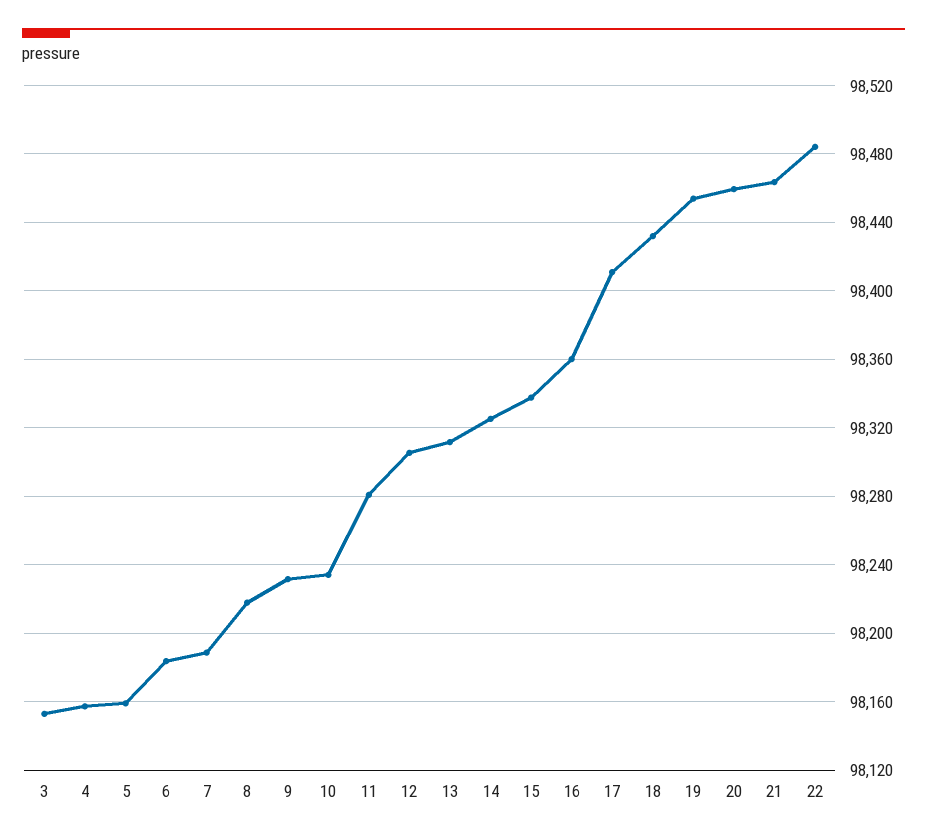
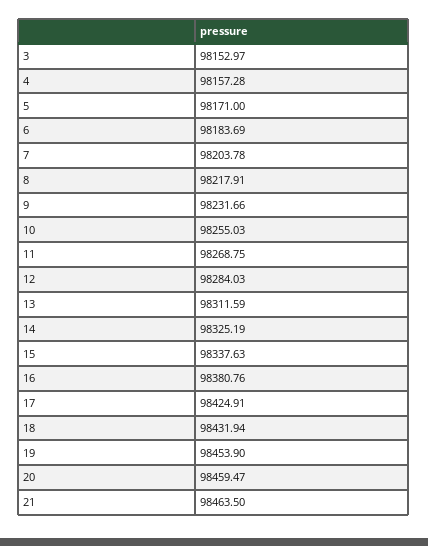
5: 98160 -> 98171
7: 98190 -> 98203.78
10: 98235 -> 98255.03
11: 98280 -> 98268.75
12: 98305 -> 98284.03
16: 98360 -> 98380.76
17: 98410 -> 98424.91
22: 98485 -> none

